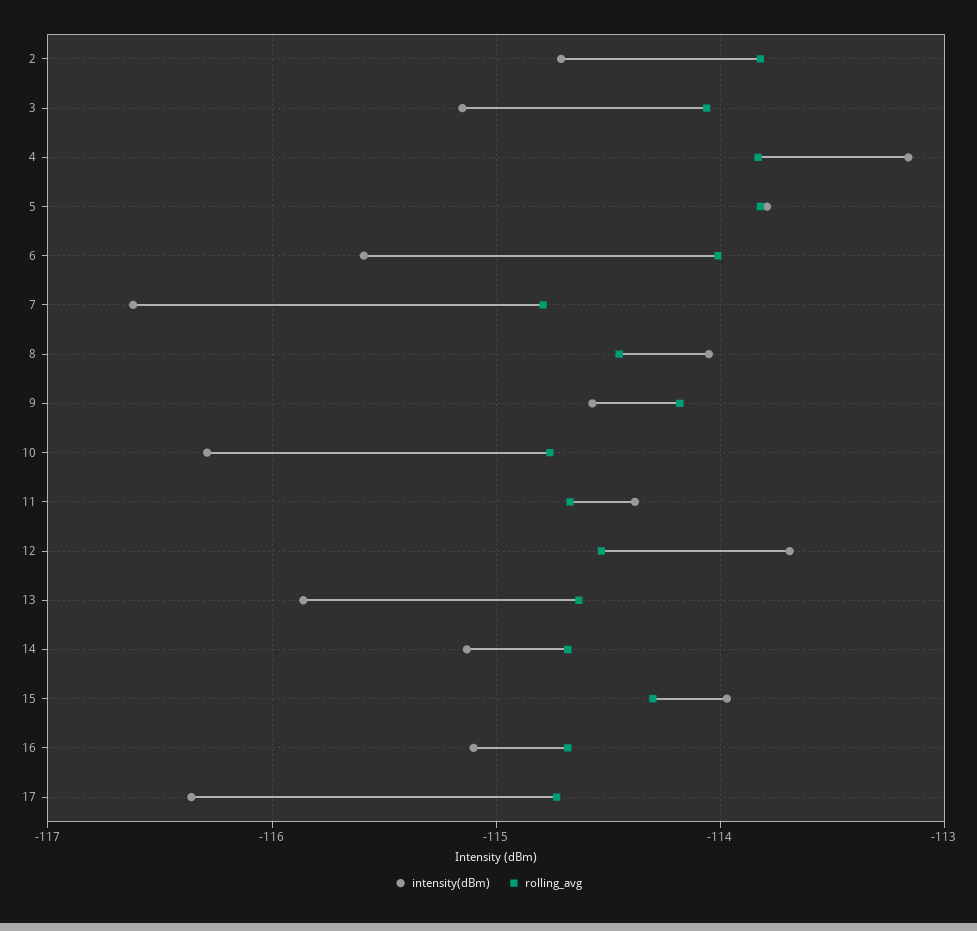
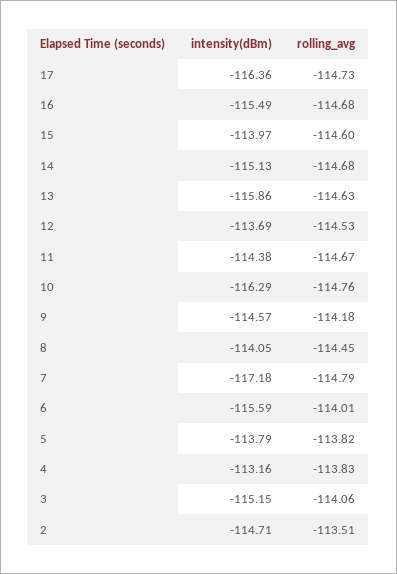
rolling_avg, 2: -113.8 -> -113.51
intensity(dBm), 7: -116.6 -> -117.18
rolling_avg, 15: -114.3 -> -114.6
intensity(dBm), 16: -115.1 -> -115.49

